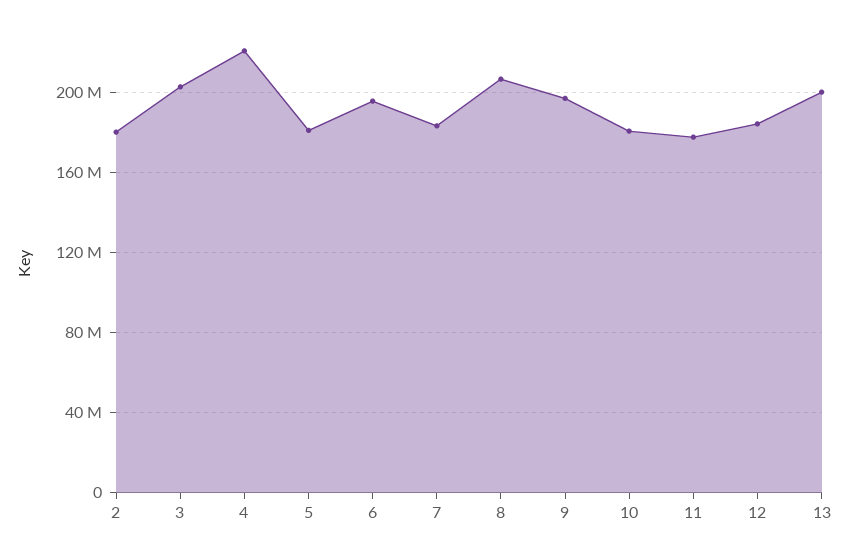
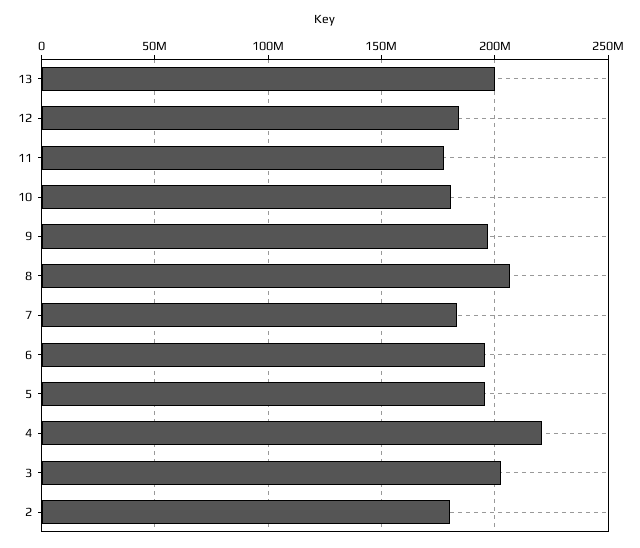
5: 180000000 -> 195000000

